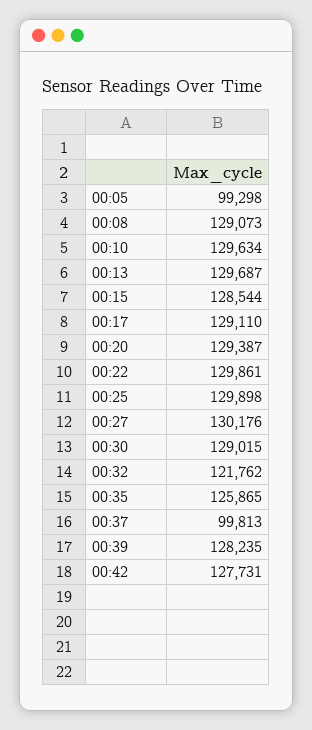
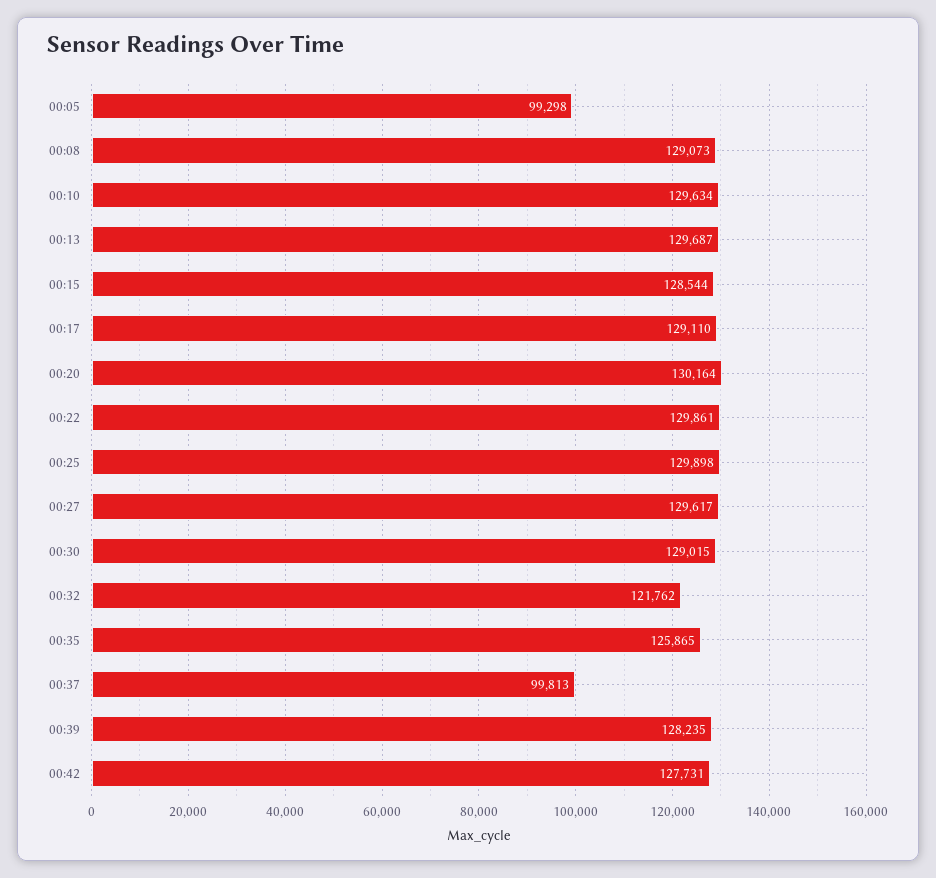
00:20: 129387 -> 130164
00:27: 130176 -> 129617

